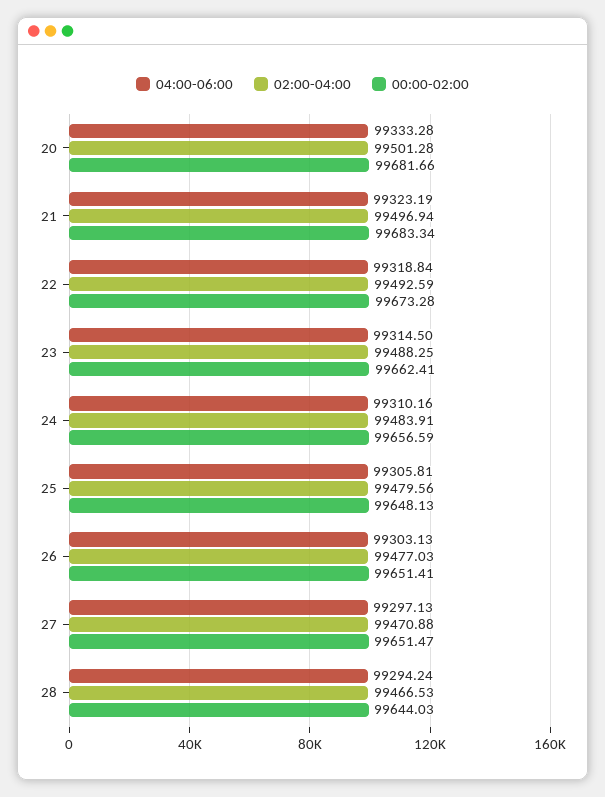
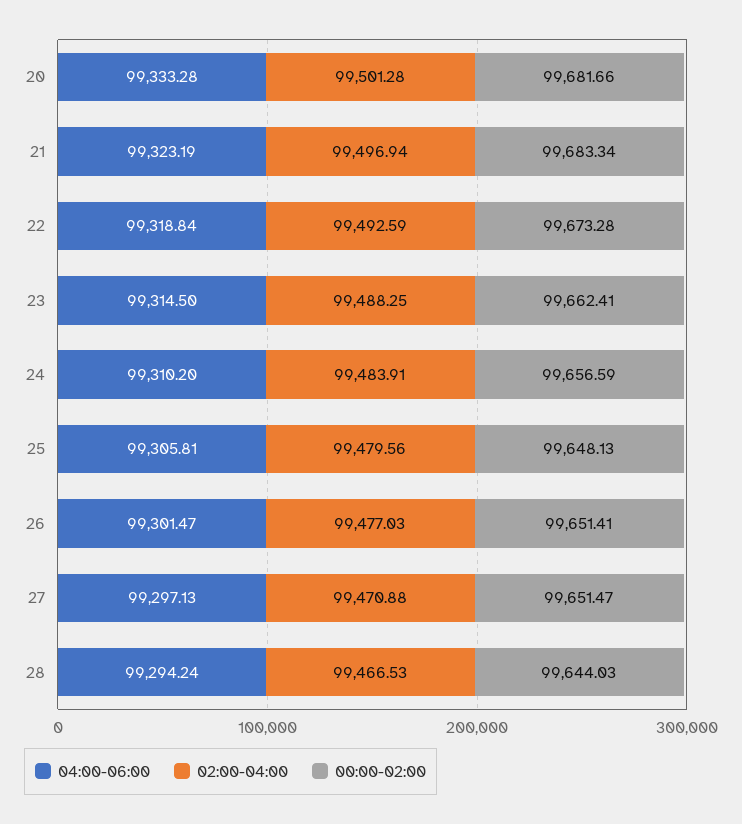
04:00-06:00, 24: 99310.16 -> 99310.2
04:00-06:00, 26: 99303.13 -> 99301.47

